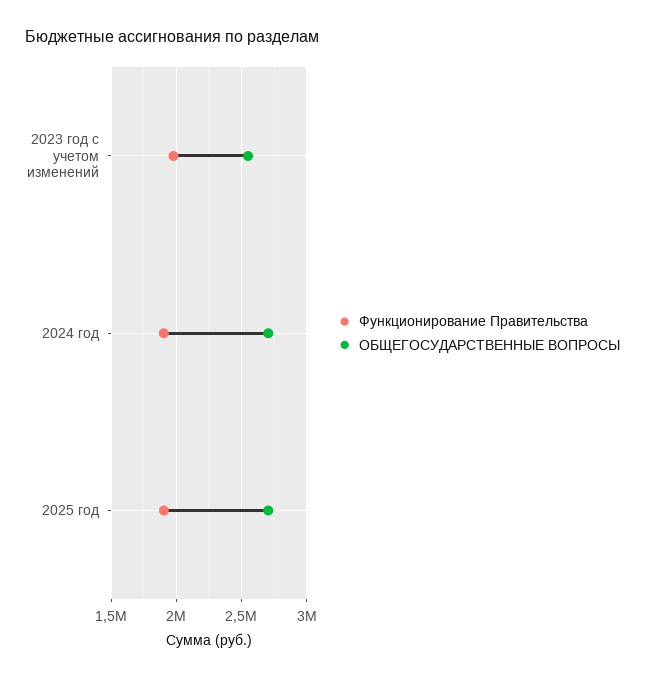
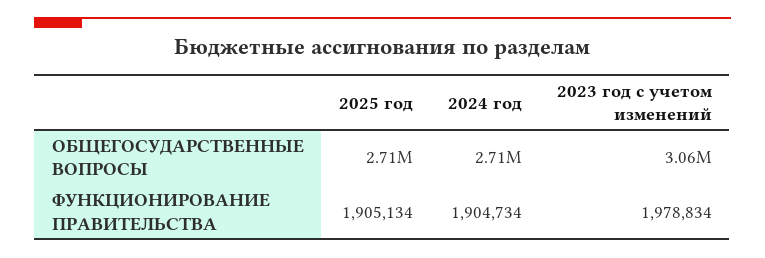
ОБЩЕГОСУДАРСТВЕННЫЕ ВОПРОСЫ, 2023 год с учетом изменений: 2550000 -> 3060000

